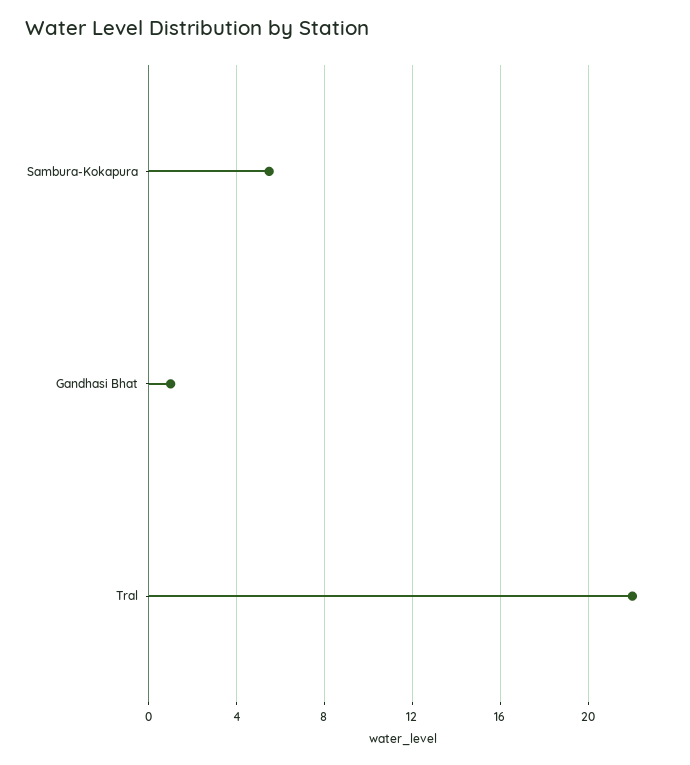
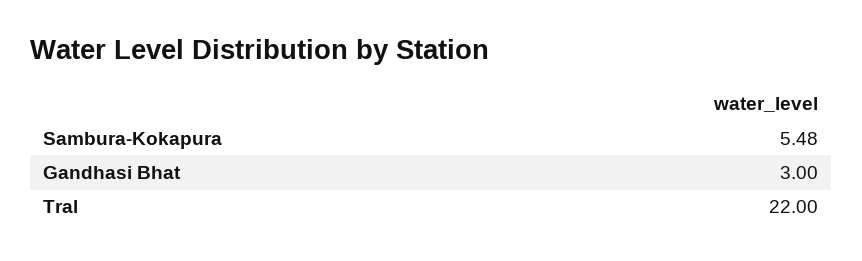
Gandhasi Bhat: 1 -> 3

